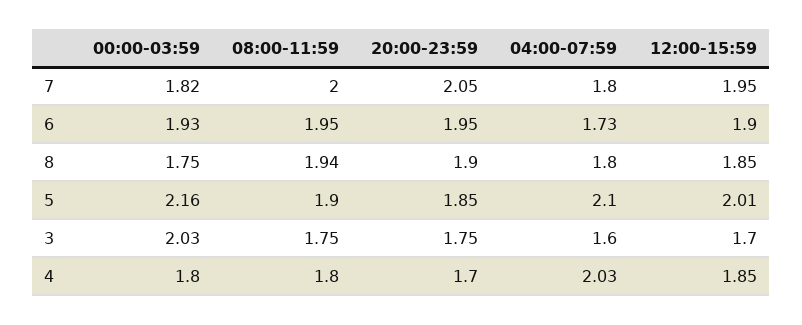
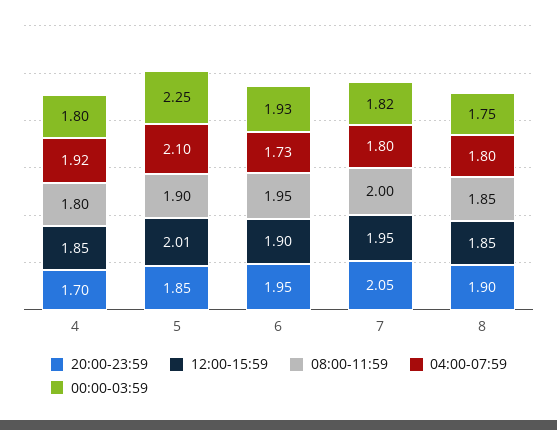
08:00-11:59, 8: 1.94 -> 1.85
00:00-03:59, 5: 2.16 -> 2.25
00:00-03:59, 3: 2.03 -> none
08:00-11:59, 3: 1.75 -> none
20:00-23:59, 3: 1.75 -> none
04:00-07:59, 3: 1.6 -> none
12:00-15:59, 3: 1.7 -> none
04:00-07:59, 4: 2.03 -> 1.92

